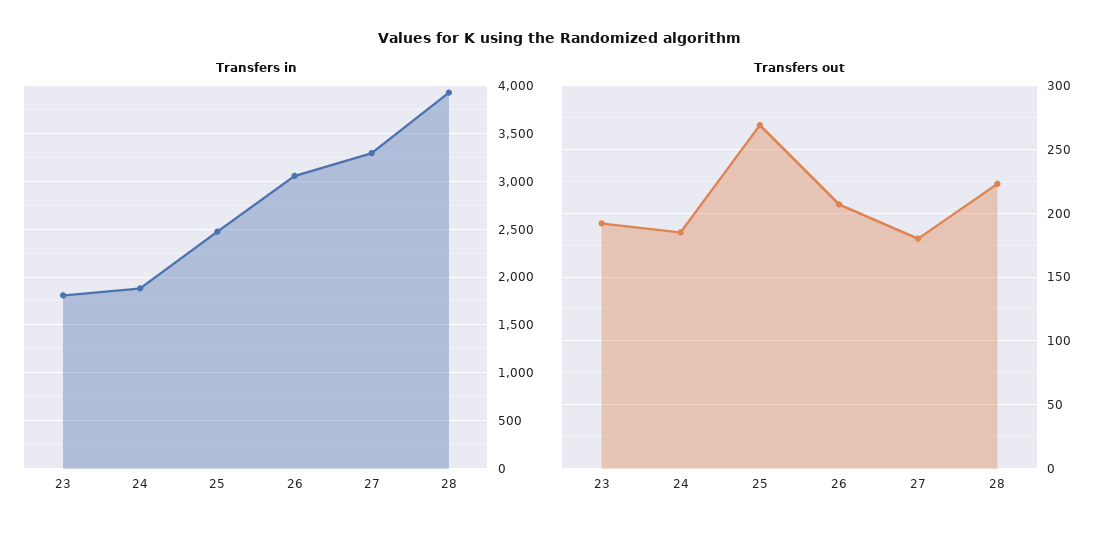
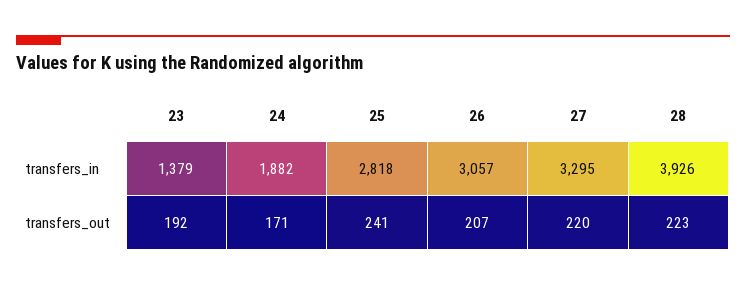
Transfers in, 23: 1800 -> 1379
Transfers in, 25: 2500 -> 2818
Transfers out, 24: 185 -> 171
Transfers out, 25: 270 -> 241
Transfers out, 27: 180 -> 220

